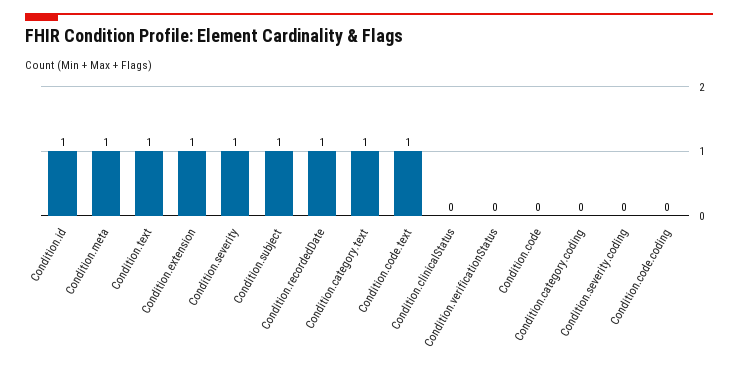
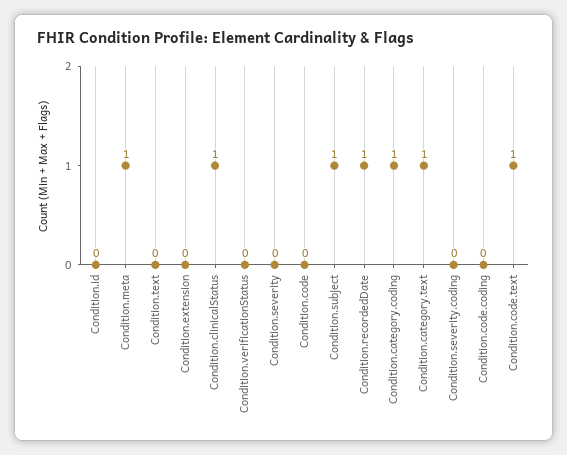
Condition.id: 1 -> 0
Condition.text: 1 -> 0
Condition.extension: 1 -> 0
Condition.severity: 1 -> 0
Condition.clinicalStatus: 0 -> 1
Condition.category.coding: 0 -> 1

